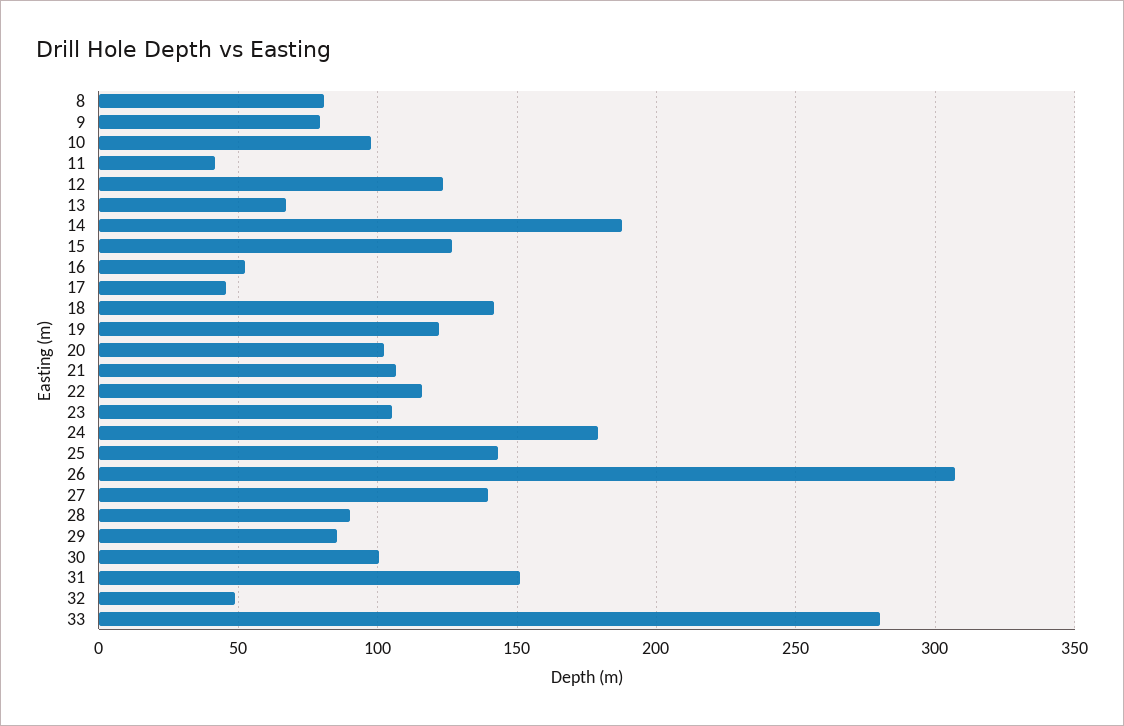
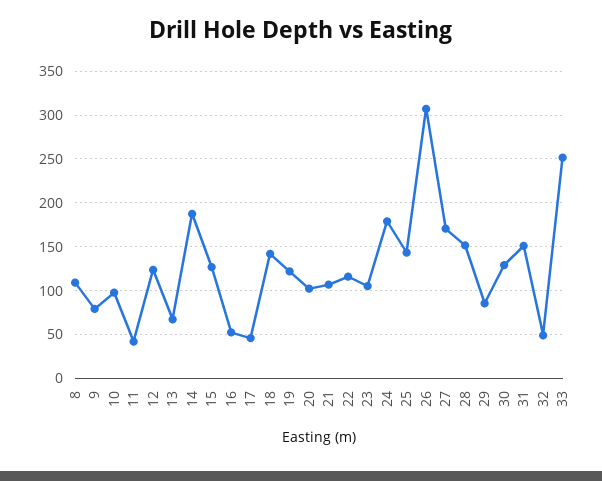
8: 80 -> 110
27: 140 -> 170
28: 90 -> 150
30: 100 -> 130
33: 280 -> 250

